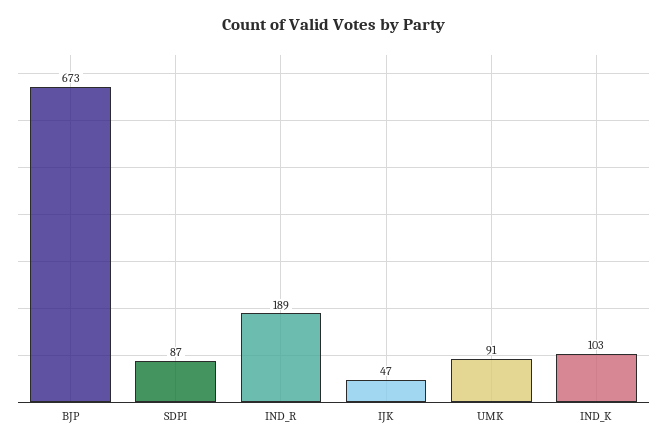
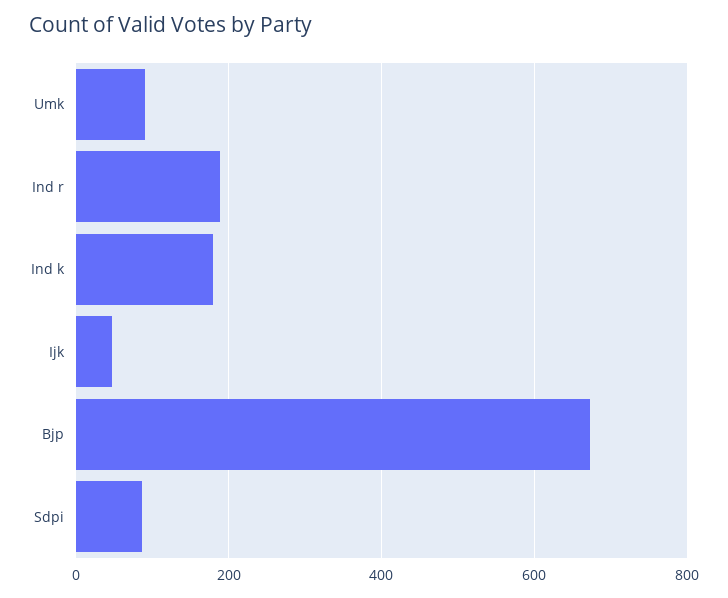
IND_K: 103 -> 180

